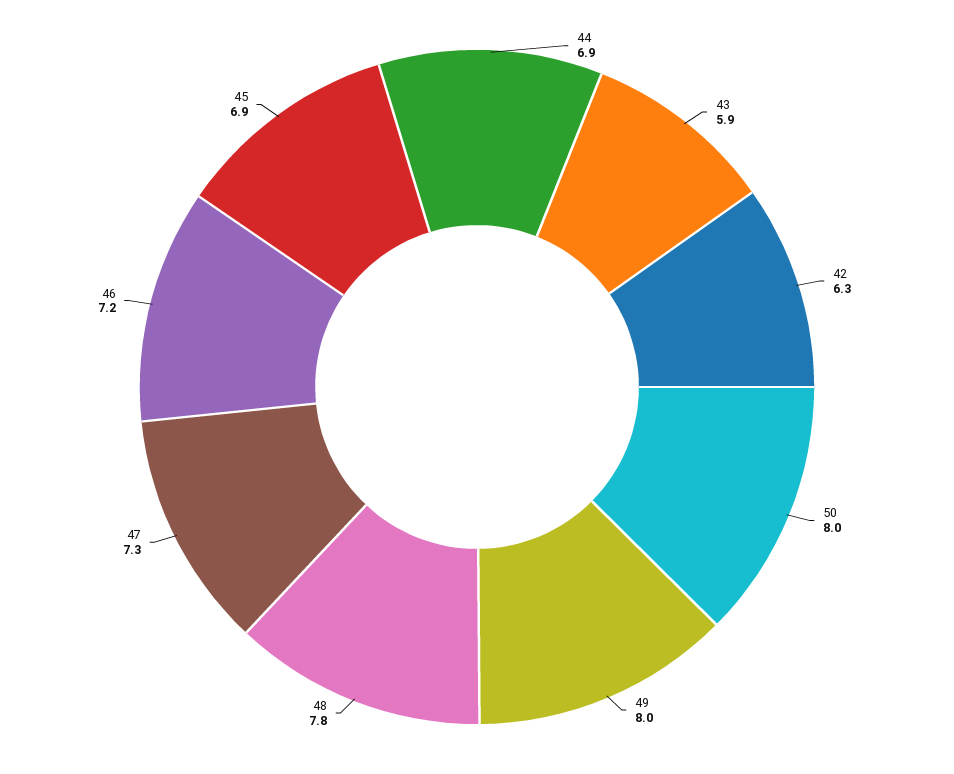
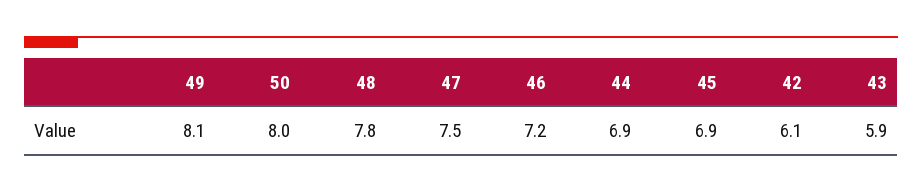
42: 6.3 -> 6.1
49: 8 -> 8.1
47: 7.3 -> 7.5

